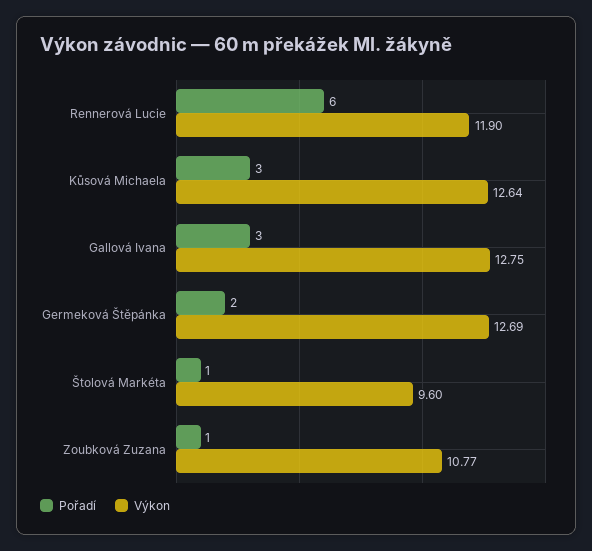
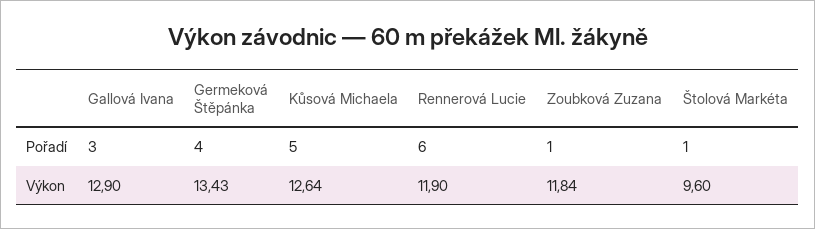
Pořadí, Kůsová Michaela: 3 -> 5
Výkon, Gallová Ivana: 12.75 -> 12.9
Pořadí, Germeková Štěpánka: 2 -> 4
Výkon, Germeková Štěpánka: 12.69 -> 13.43
Výkon, Zoubková Zuzana: 10.77 -> 11.84

